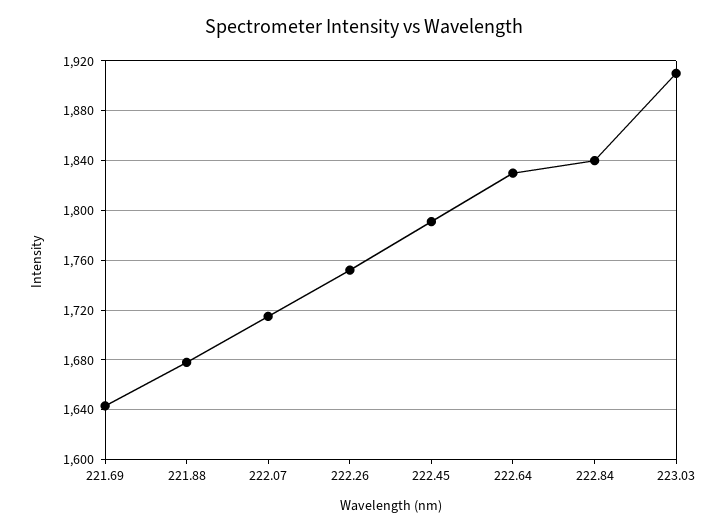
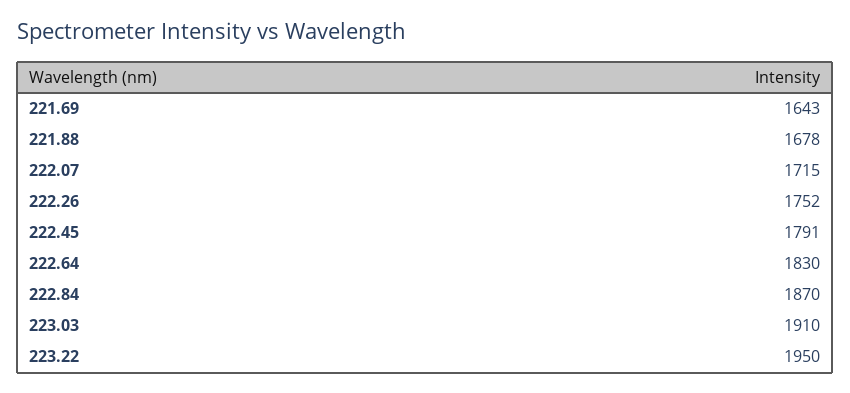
222.84: 1840 -> 1870
223.22: none -> 1950

